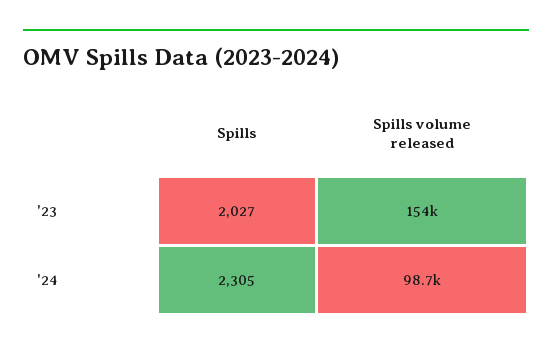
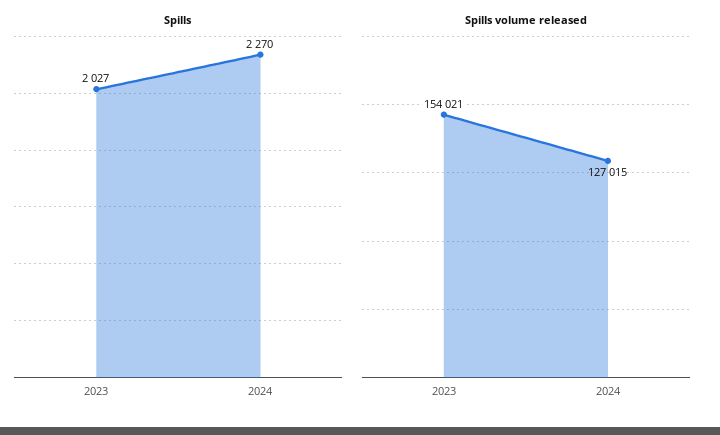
Spills, '24: 2305 -> 2270
Spills volume released, '24: 98700 -> 127015

